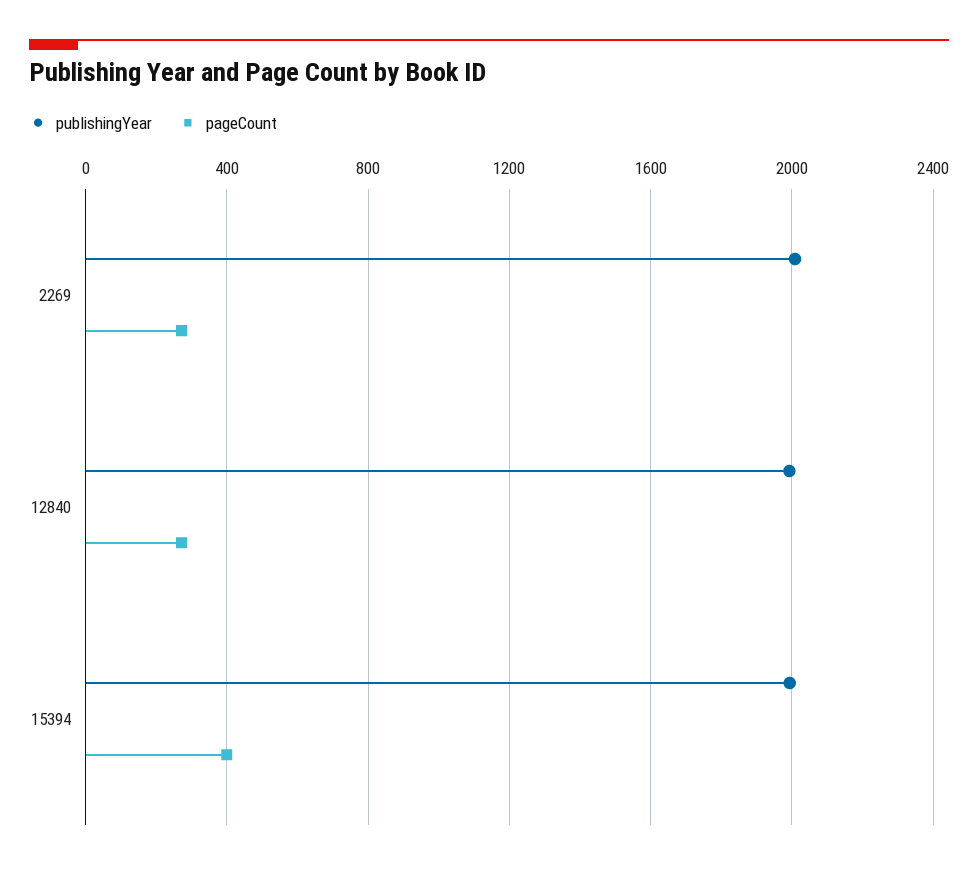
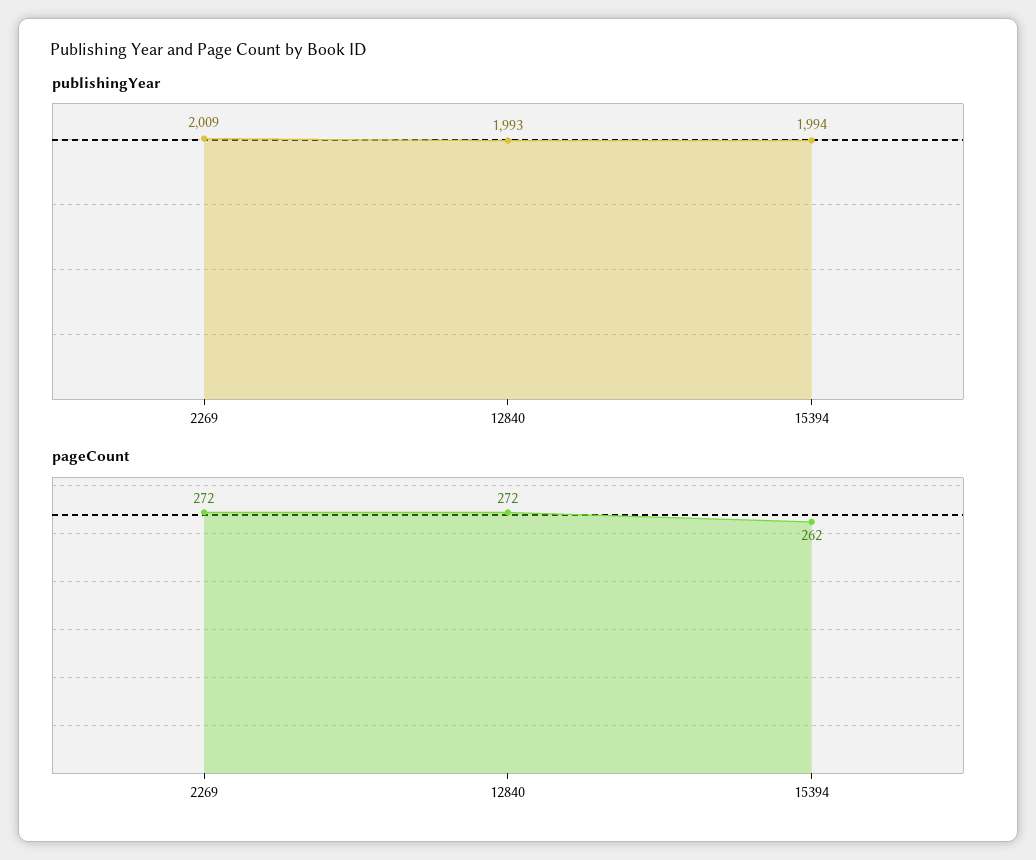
pageCount, 15394: 400 -> 262

